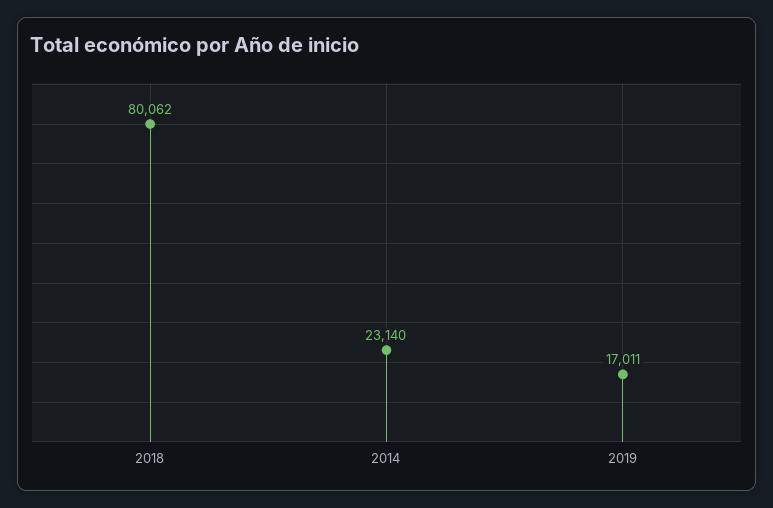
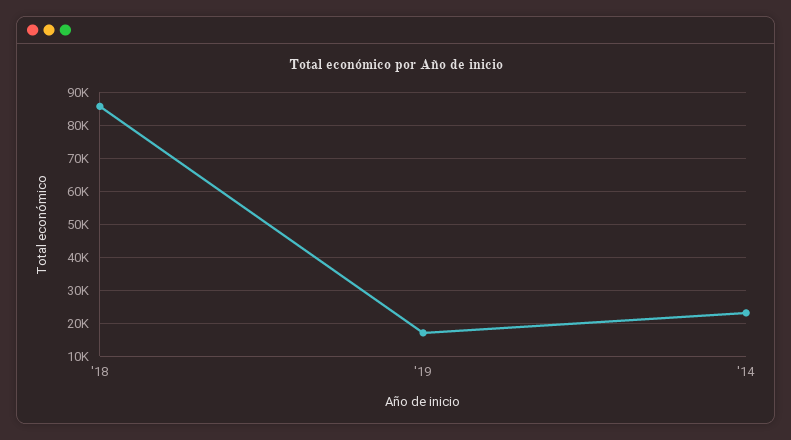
2018: 80062 -> 86000

